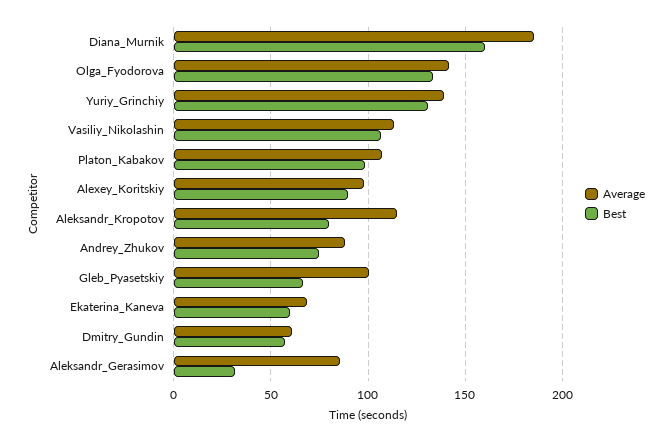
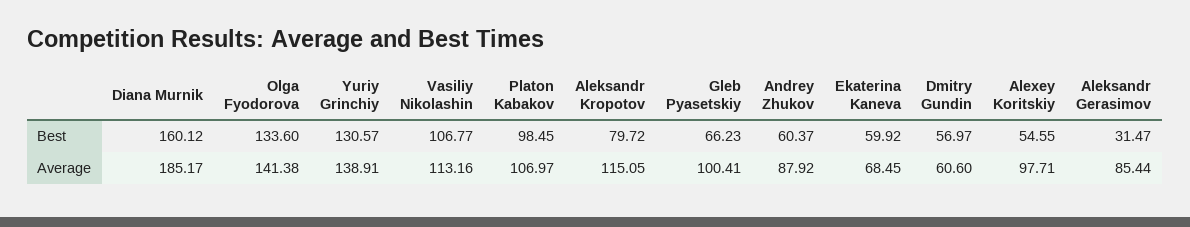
Best, Alexey_Koritskiy: 90 -> 54.55
Best, Andrey_Zhukov: 75 -> 60.37

